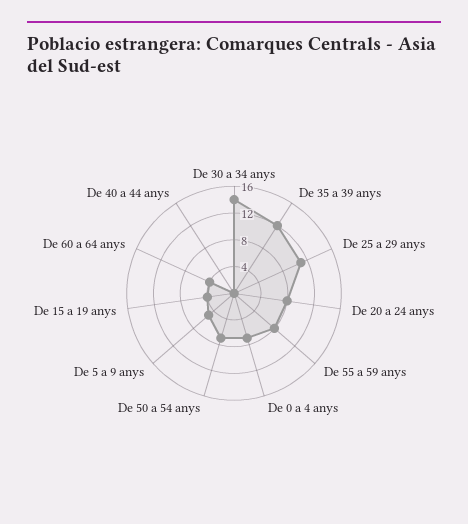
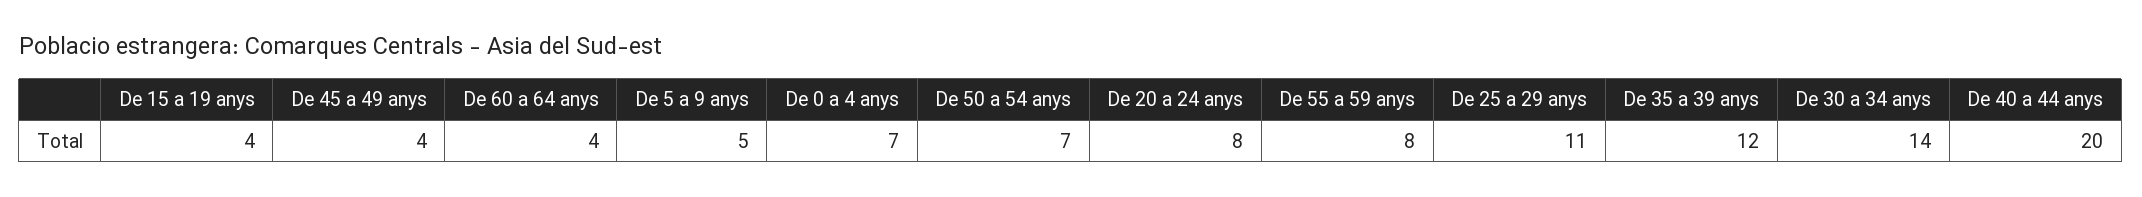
De 40 a 44 anys: 0 -> 20
De 45 a 49 anys: none -> 4

